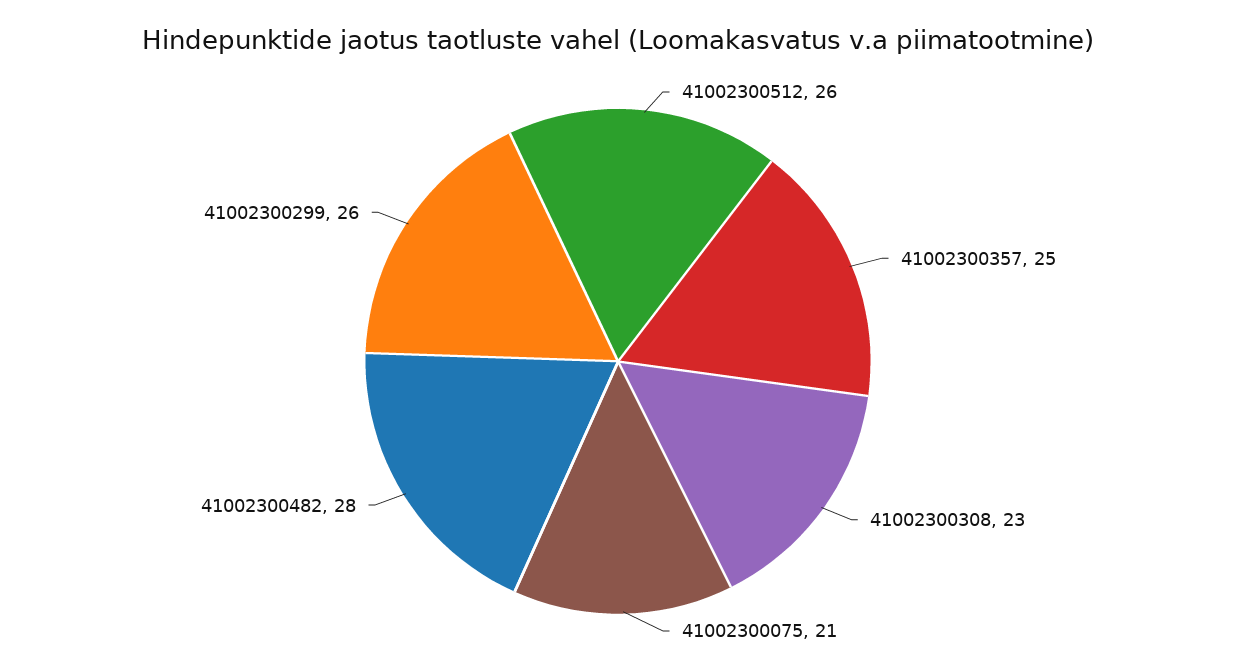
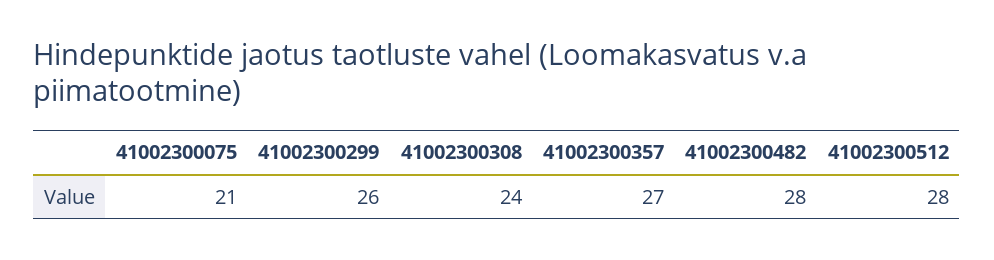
41002300512: 26 -> 28
41002300357: 25 -> 27
41002300308: 23 -> 24

